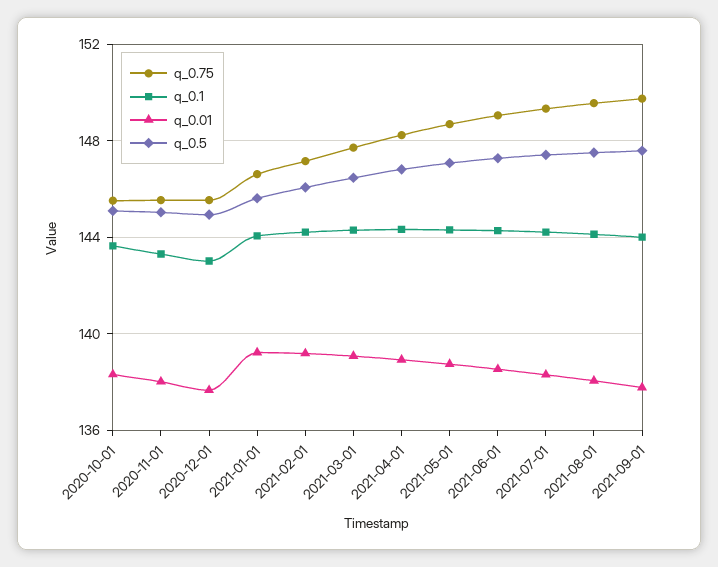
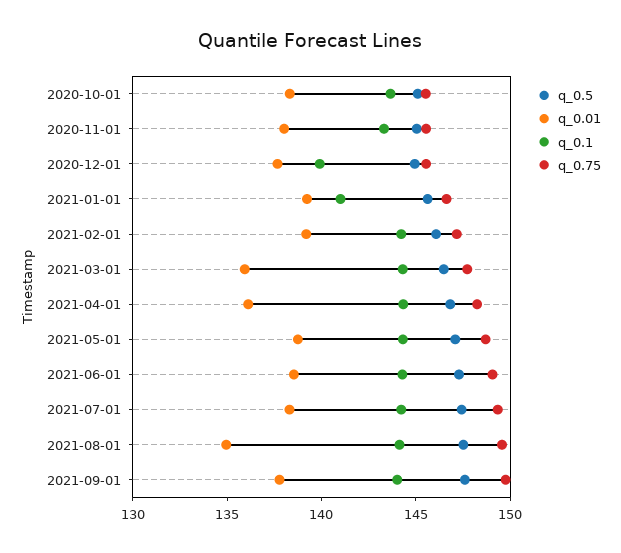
q_0.1, 2020-12-01: 143 -> 140
q_0.1, 2021-01-01: 144 -> 141
q_0.01, 2021-03-01: 139 -> 136
q_0.01, 2021-04-01: 139 -> 136
q_0.01, 2021-08-01: 138 -> 135

